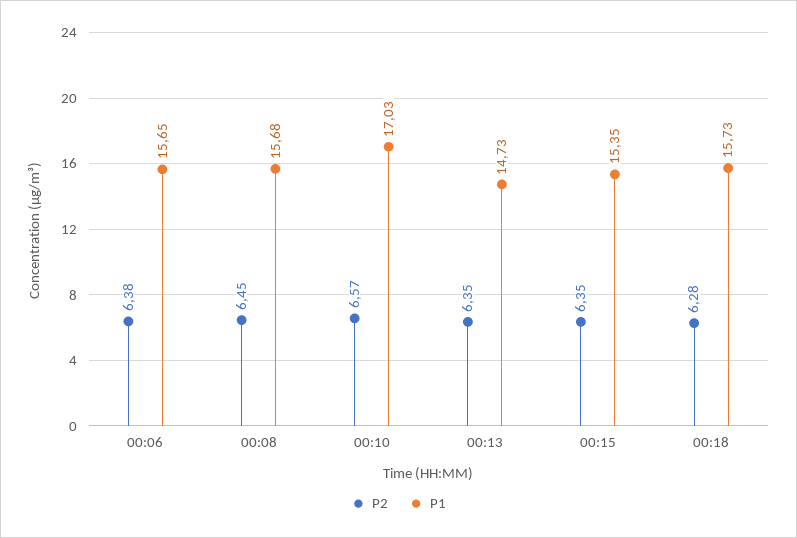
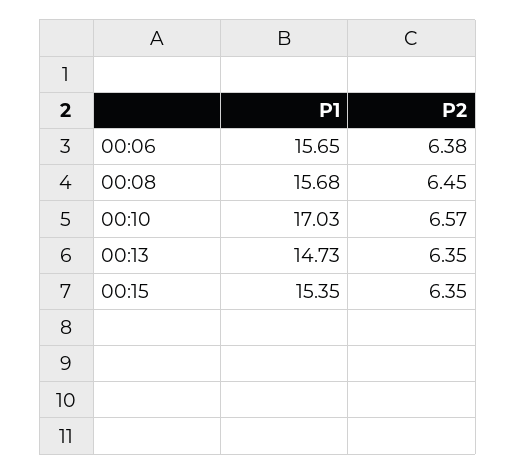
P2, 00:18: 6.28 -> none
P1, 00:18: 15.73 -> none

